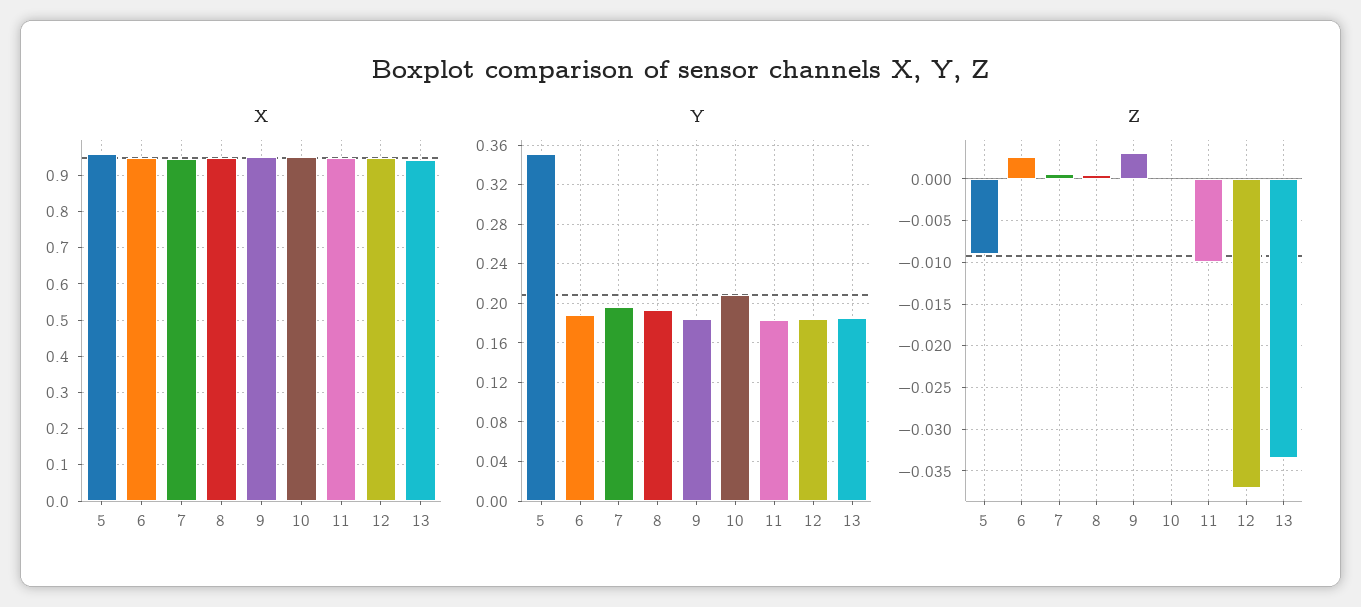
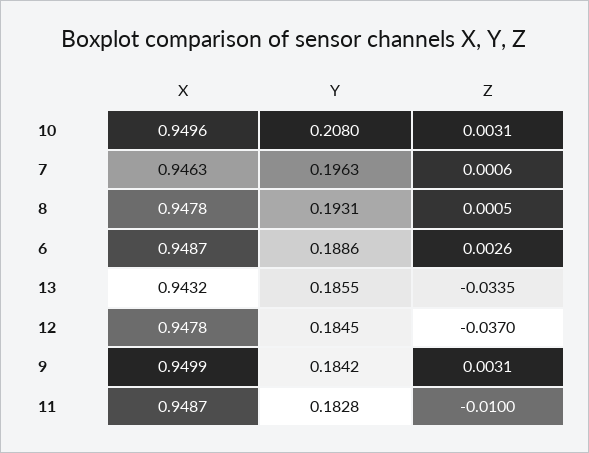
X, 5: 0.96 -> none
Y, 5: 0.35 -> none
Z, 5: -0.009 -> none
Z, 10: 0 -> 0.0031

